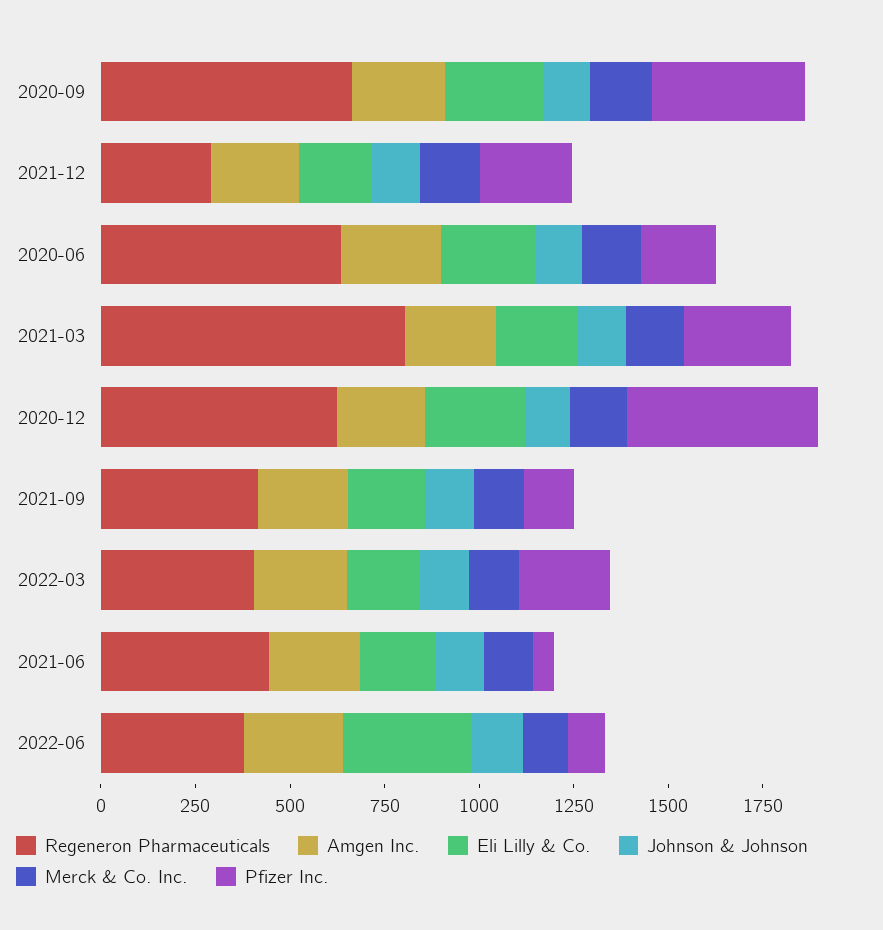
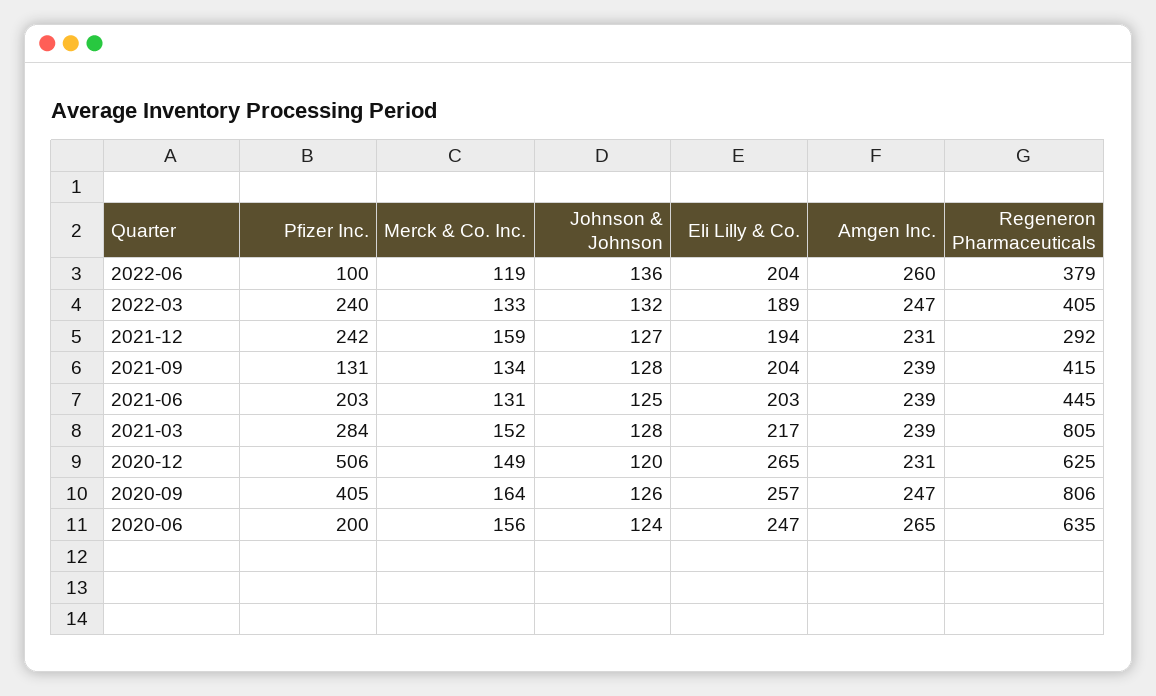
Regeneron Pharmaceuticals, 2020-09: 650 -> 806
Pfizer Inc., 2021-06: 50 -> 203
Eli Lilly & Co., 2022-06: 350 -> 204

